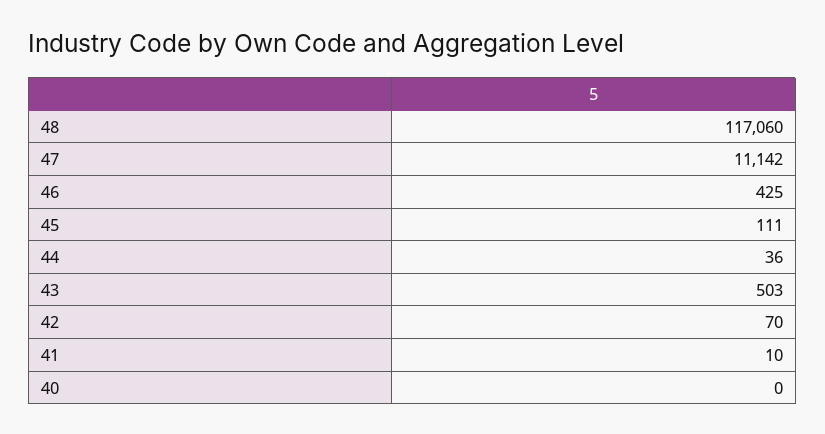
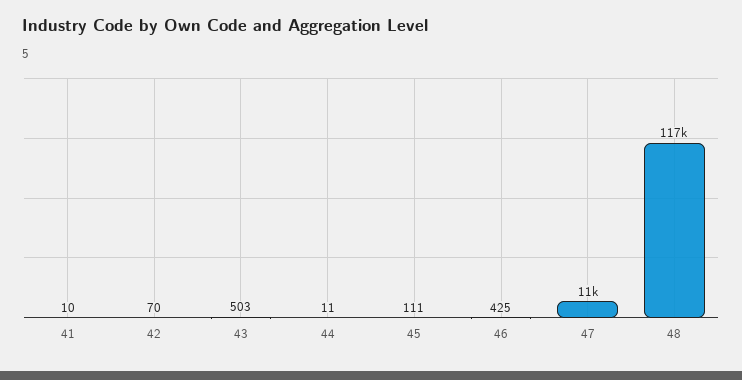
44: 36 -> 11
40: 0 -> none

